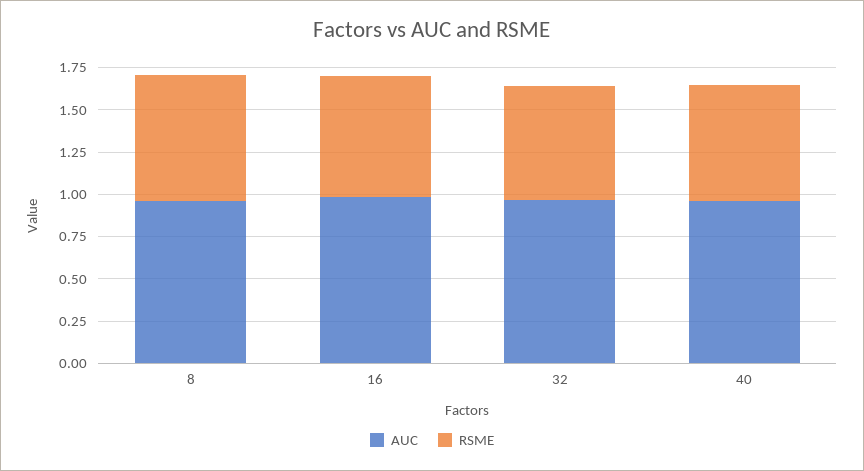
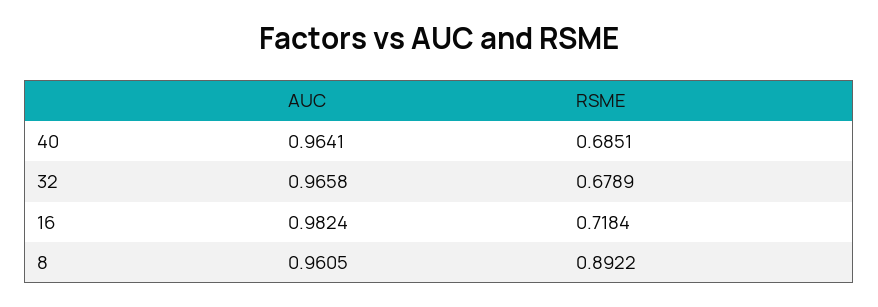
RSME, 8: 0.75 -> 0.8922

